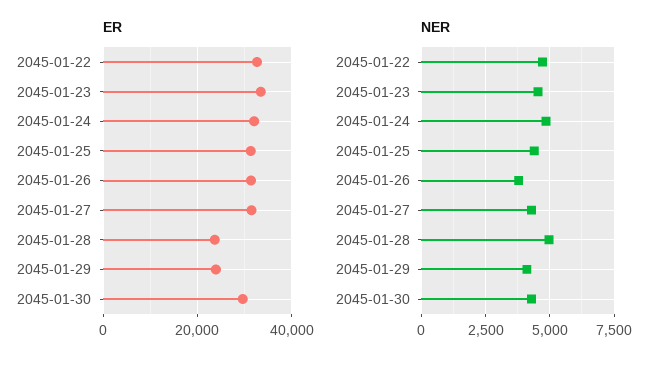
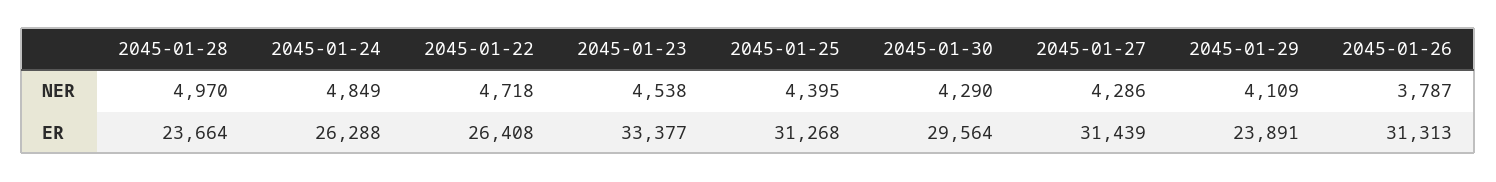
ER, 2045-01-22: 32000 -> 26408
ER, 2045-01-24: 32000 -> 26288

